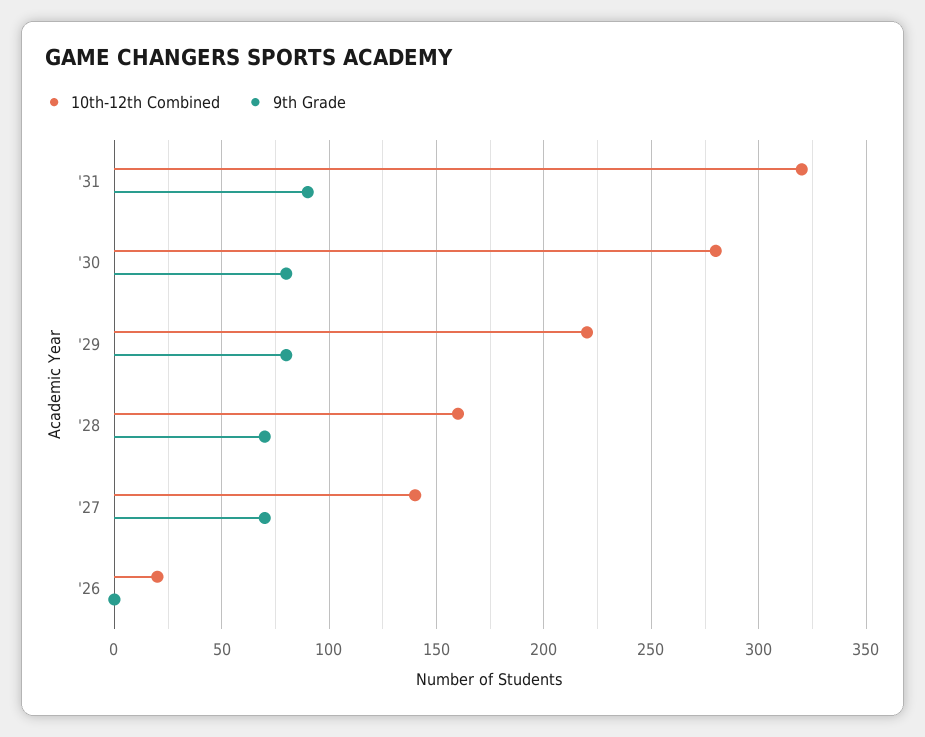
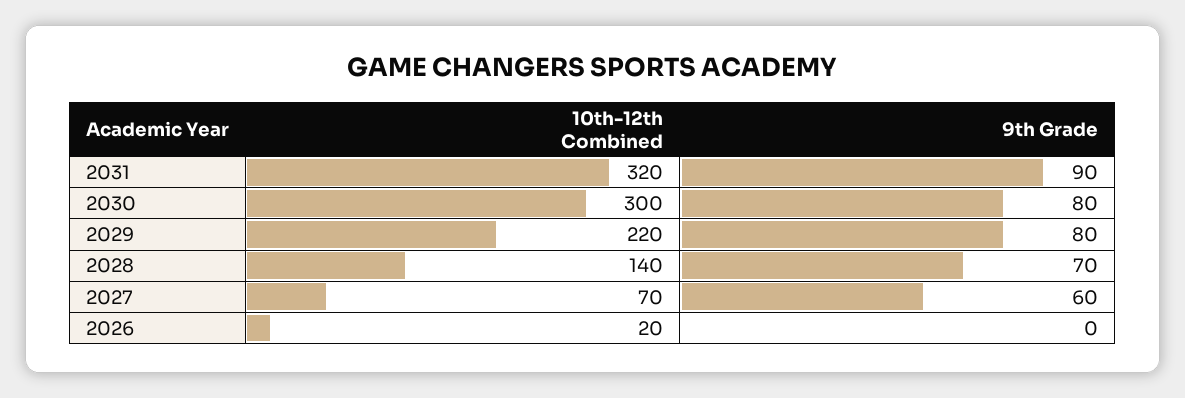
10th-12th Combined, '30: 280 -> 300
10th-12th Combined, '28: 160 -> 140
10th-12th Combined, '27: 140 -> 70
9th Grade, '27: 70 -> 60

